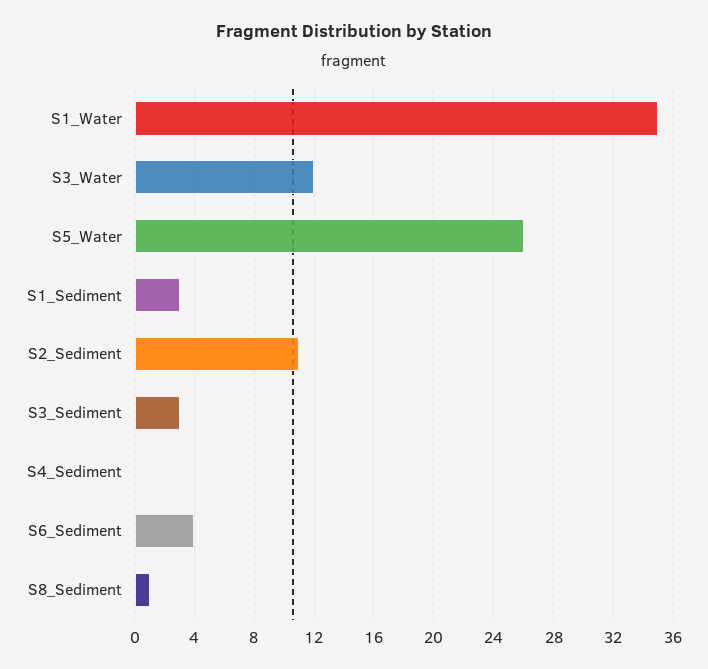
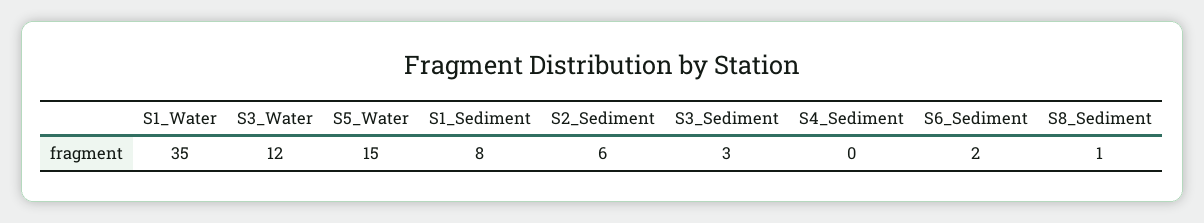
S5_Water: 26 -> 15
S1_Sediment: 3 -> 8
S2_Sediment: 11 -> 6
S6_Sediment: 4 -> 2

